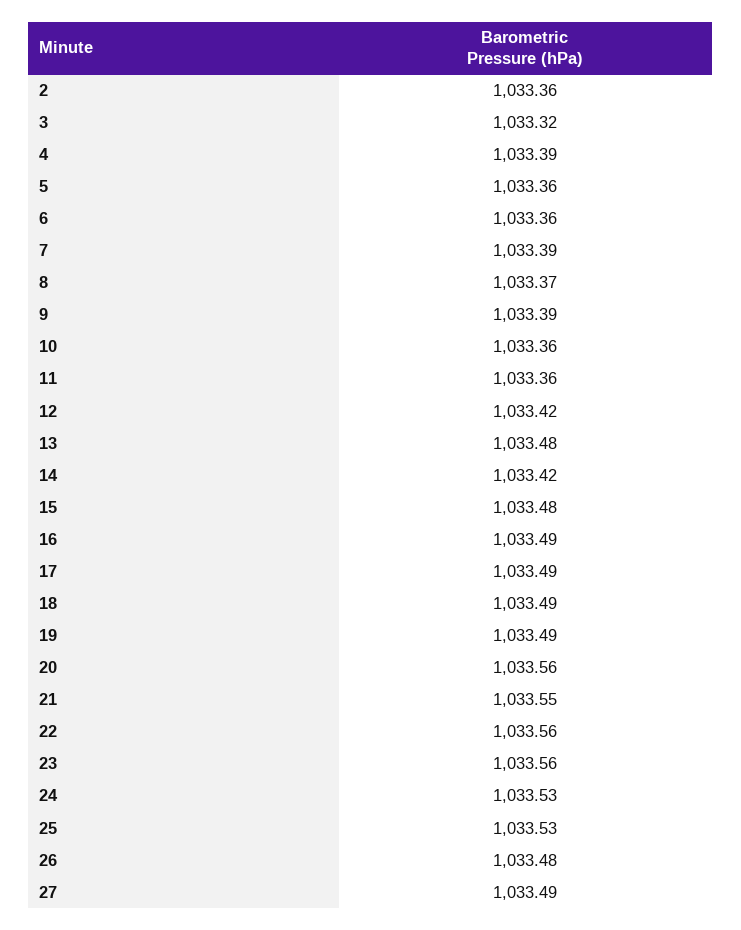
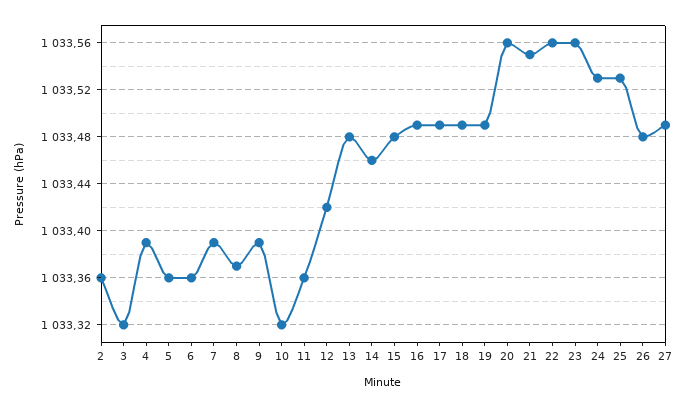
10: 1033.36 -> 1033.32
14: 1033.42 -> 1033.46

